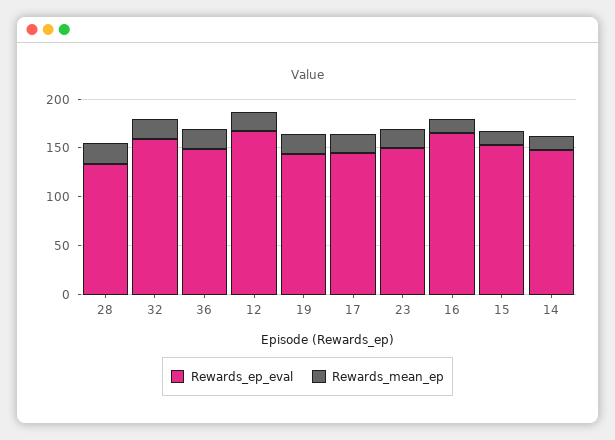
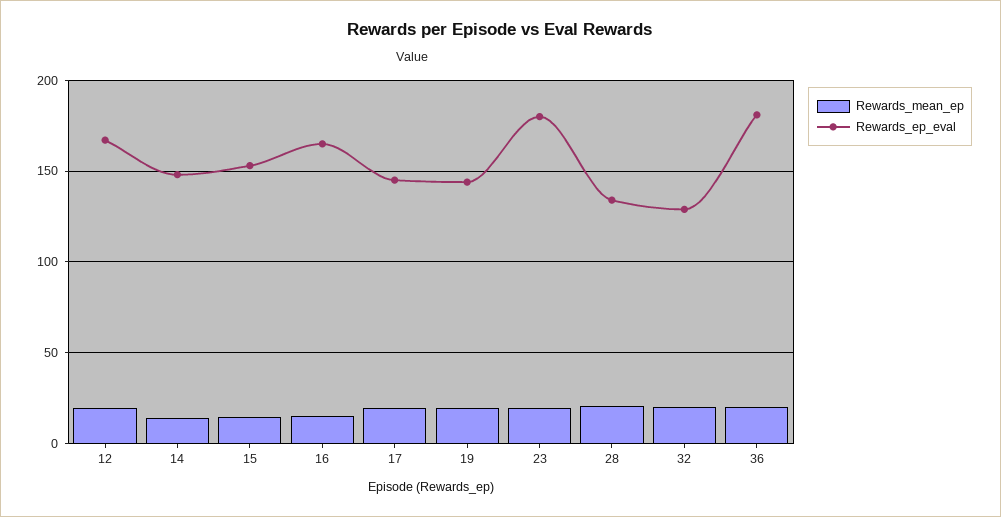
Rewards_ep_eval, 32: 160 -> 130
Rewards_ep_eval, 36: 150 -> 180
Rewards_ep_eval, 23: 150 -> 180

